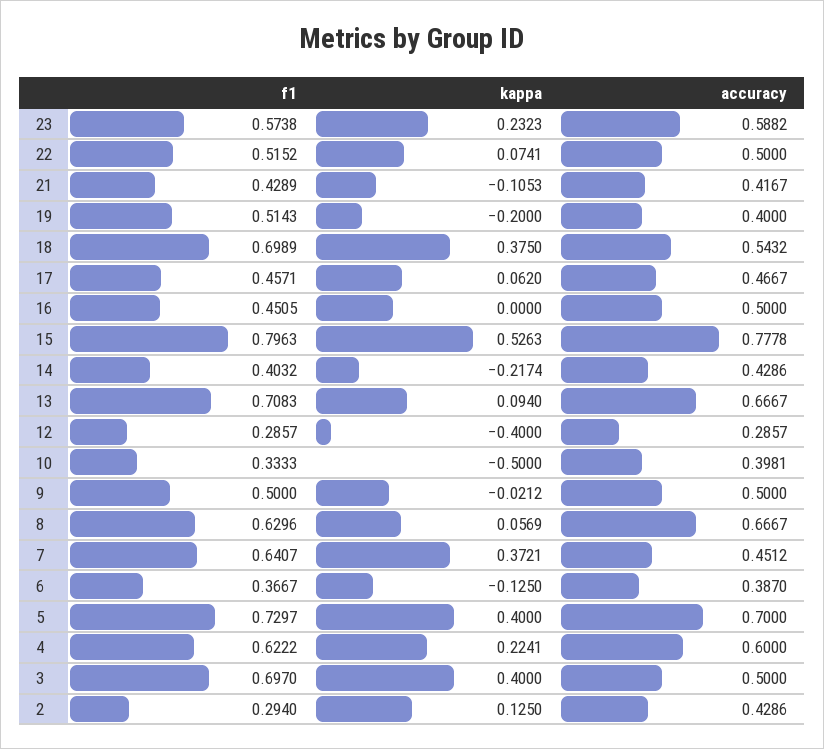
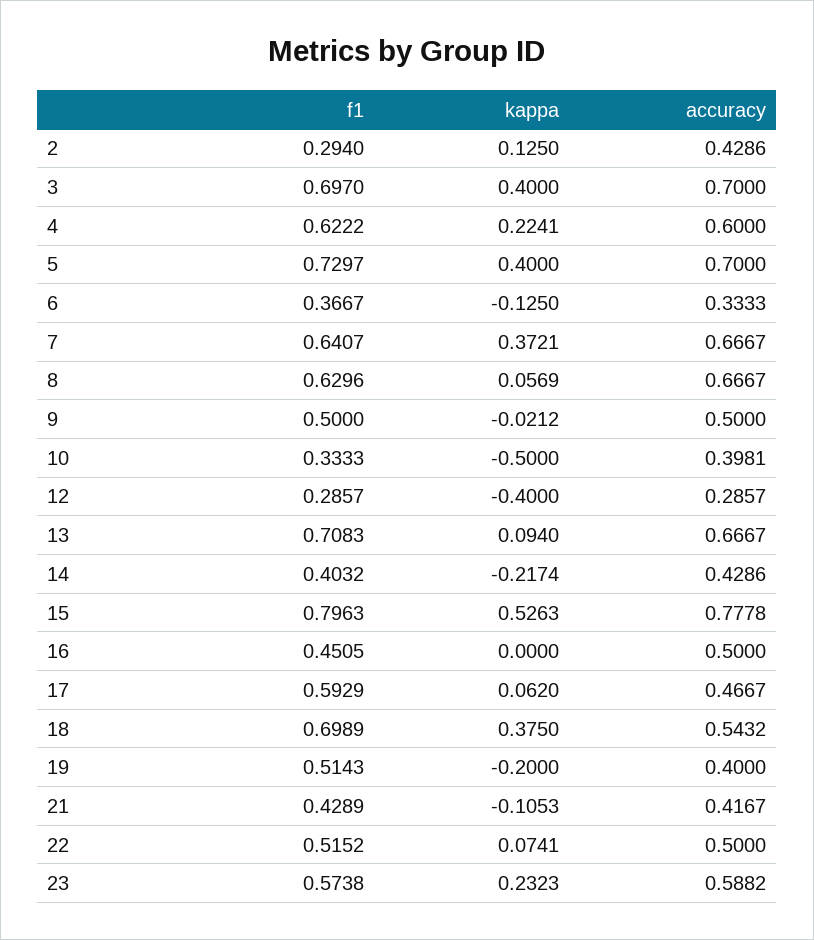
f1, 17: 0.4571 -> 0.5929
accuracy, 7: 0.4512 -> 0.6667
accuracy, 6: 0.387 -> 0.3333
accuracy, 3: 0.5 -> 0.7

